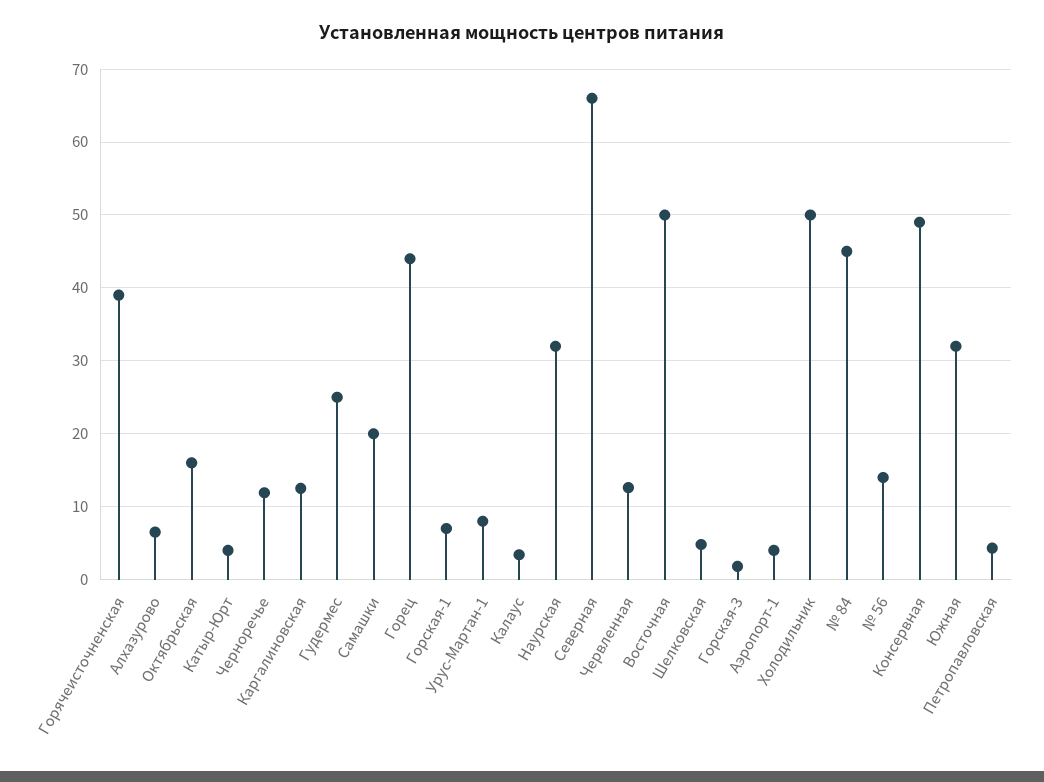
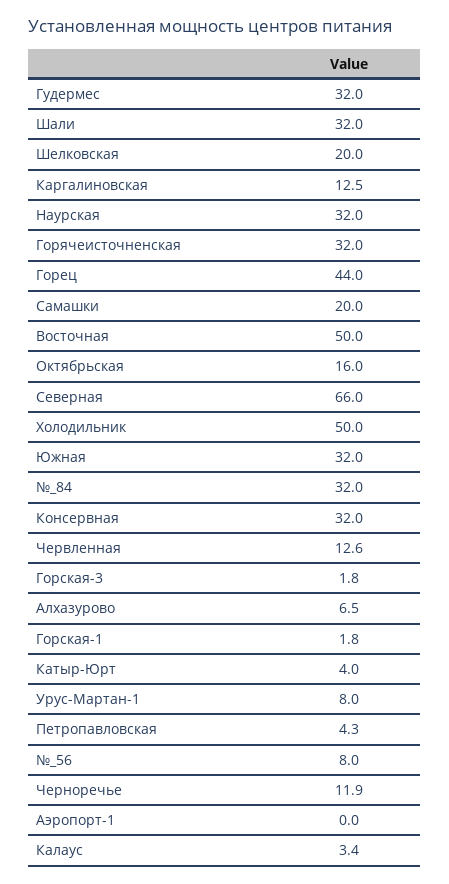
Горячеисточненская: 39 -> 32
Гудермес: 25 -> 32
Горская-1: 7 -> 1.8
Шелковская: 5 -> 20
Аэропорт-1: 4 -> 0
№ 84: 45 -> 32
№ 56: 14 -> 8
Консервная: 49 -> 32
Шали: none -> 32

